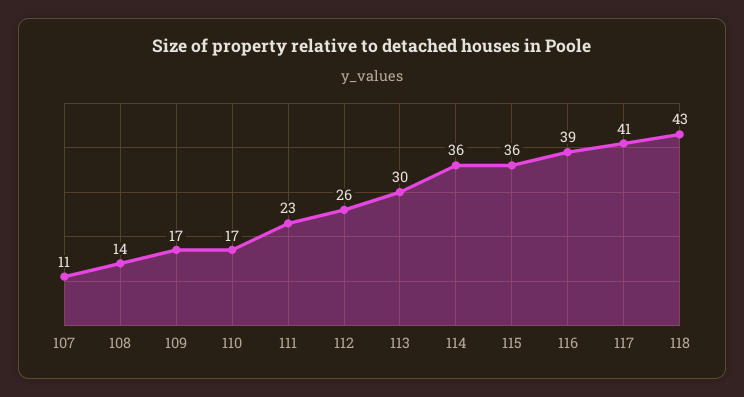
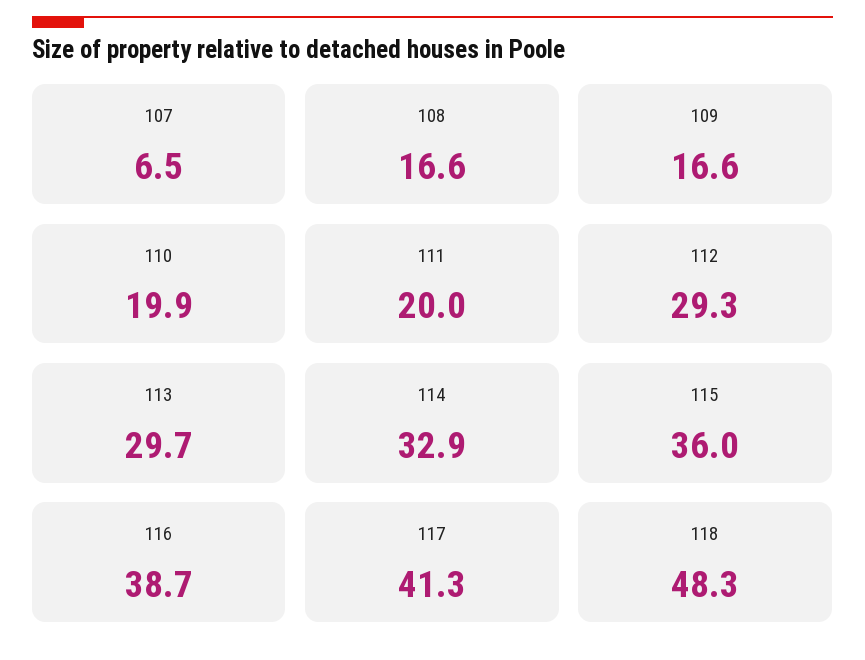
107: 11 -> 6.5
108: 14 -> 16.6
110: 17 -> 19.9
111: 23 -> 20
112: 26 -> 29.3
114: 36 -> 32.9
118: 43 -> 48.3

